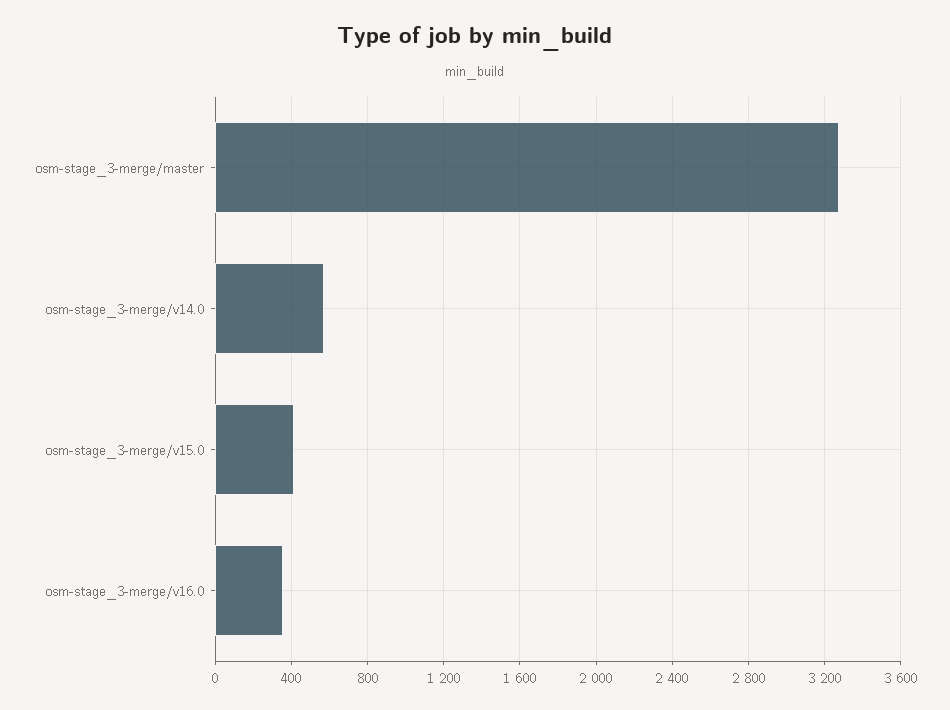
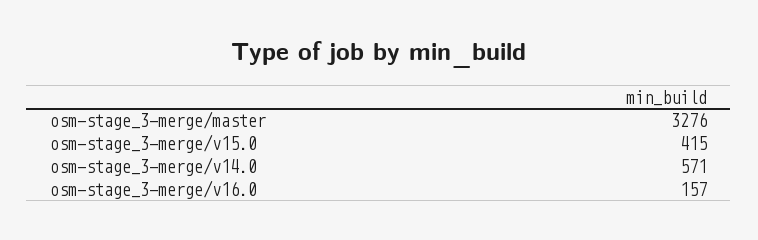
osm-stage_3-merge/v16.0: 350 -> 157

